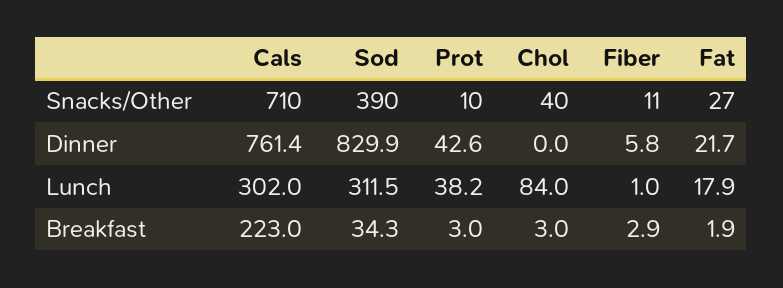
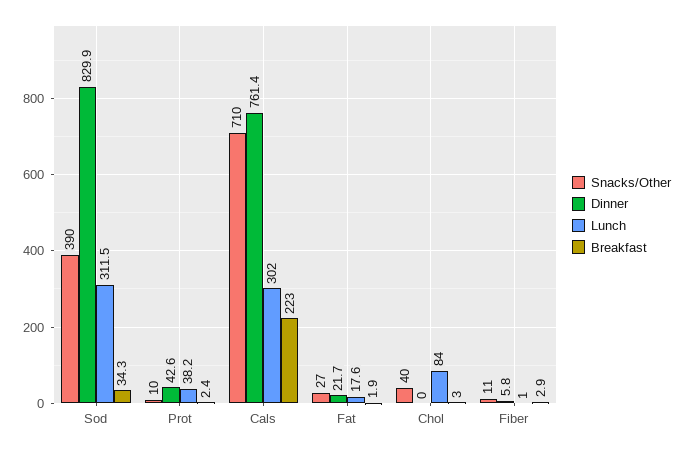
Lunch, Fat: 17.9 -> 17.6
Breakfast, Prot: 3 -> 2.4

